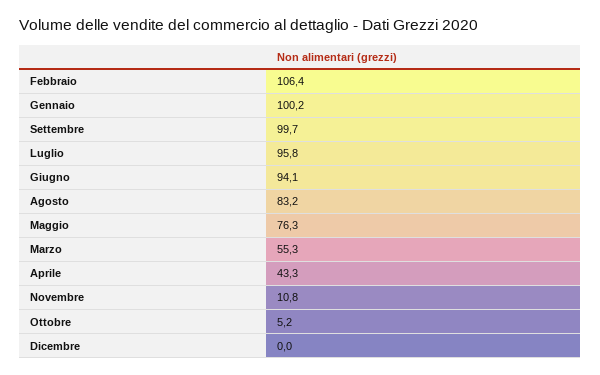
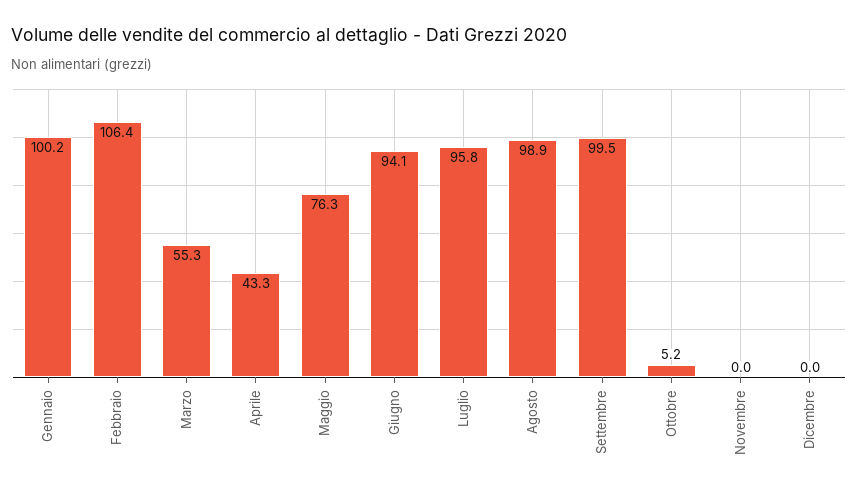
Settembre: 99.7 -> 99.5
Agosto: 83.2 -> 98.9
Novembre: 10.8 -> 0

